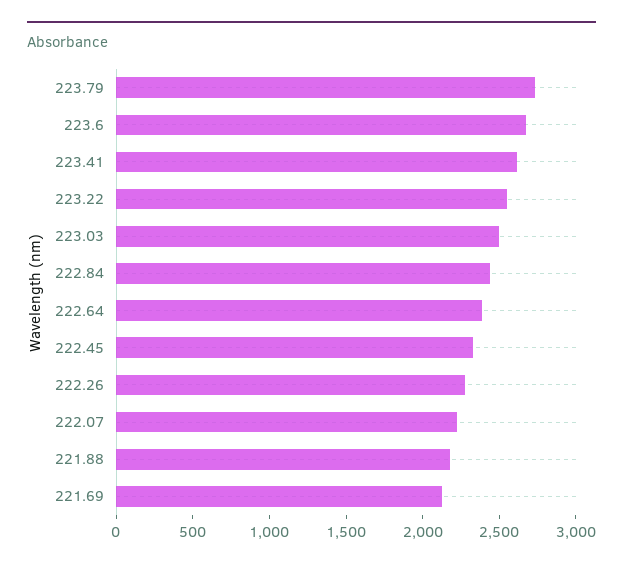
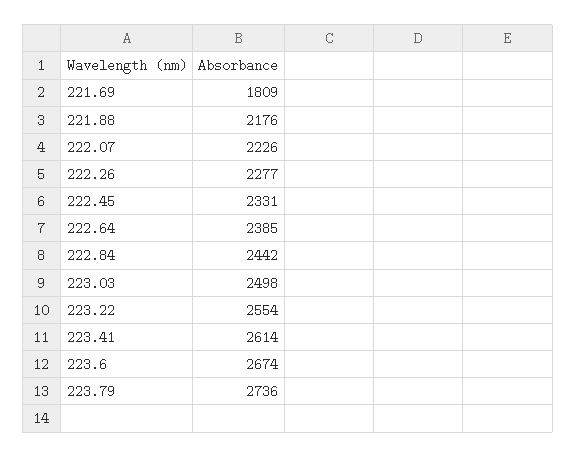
221.69: 2100 -> 1809

